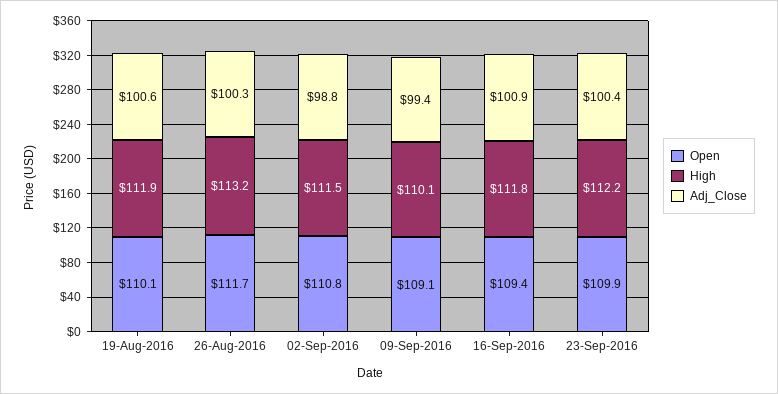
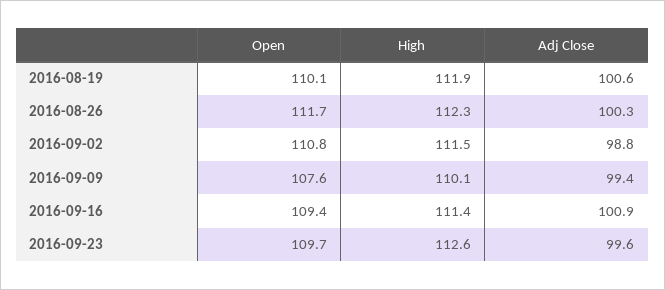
High, 26-Aug-2016: 113.2 -> 112.3
Open, 09-Sep-2016: 109.1 -> 107.6
High, 16-Sep-2016: 111.8 -> 111.4
Open, 23-Sep-2016: 109.9 -> 109.7
High, 23-Sep-2016: 112.2 -> 112.6
Adj_Close, 23-Sep-2016: 100.4 -> 99.6

